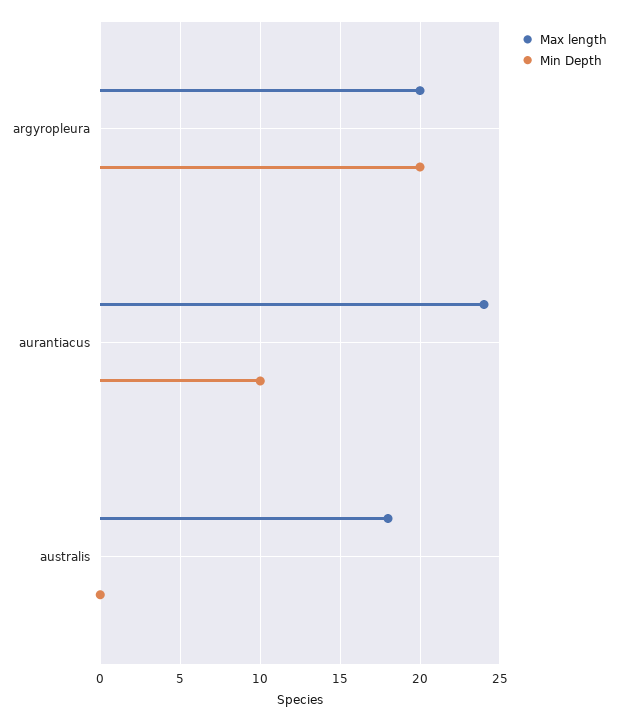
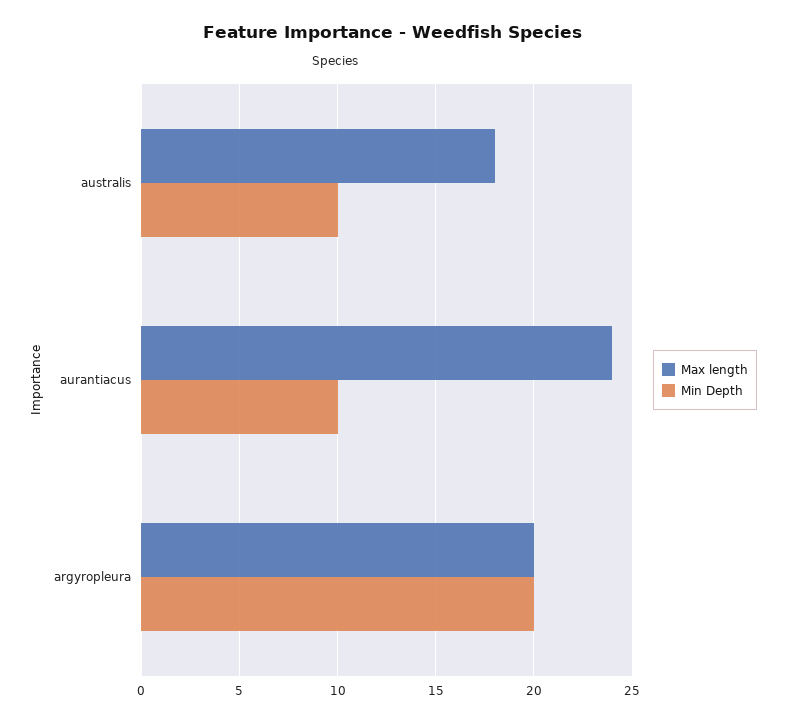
Min Depth, australis: 0 -> 10

